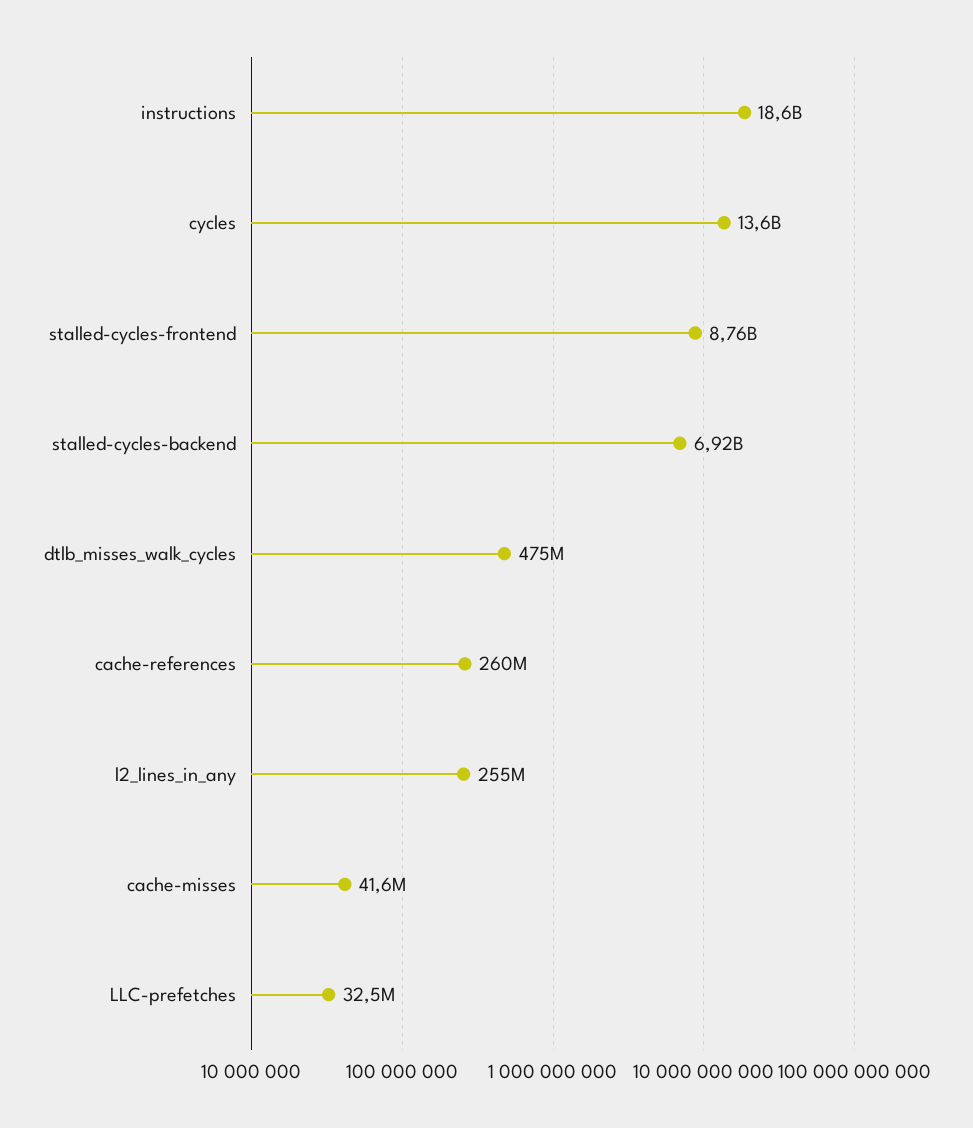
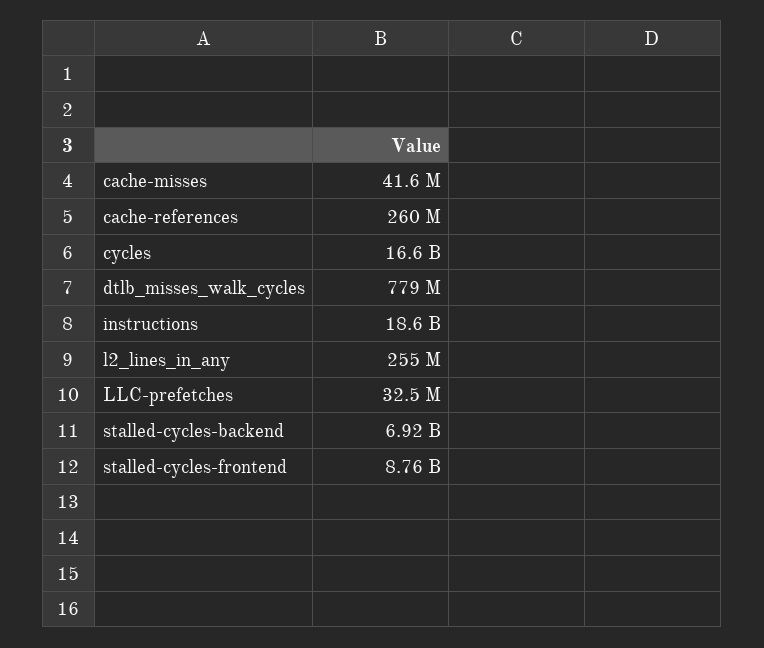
cycles: 13600000000 -> 16600000000
dtlb_misses_walk_cycles: 475000000 -> 779000000

